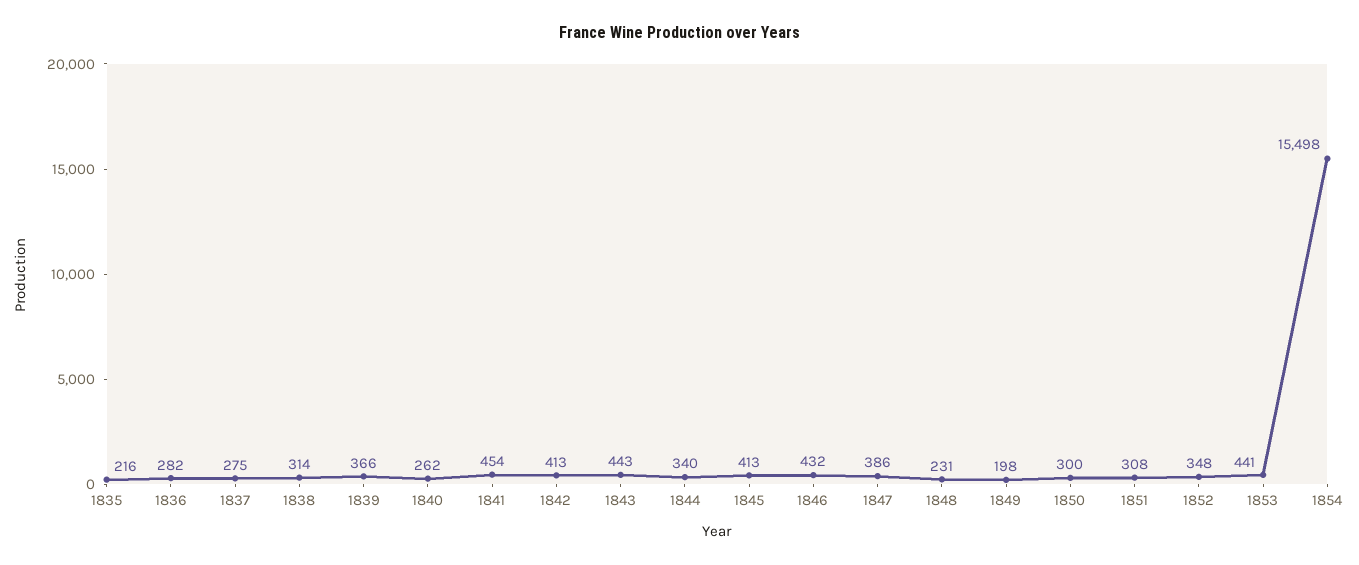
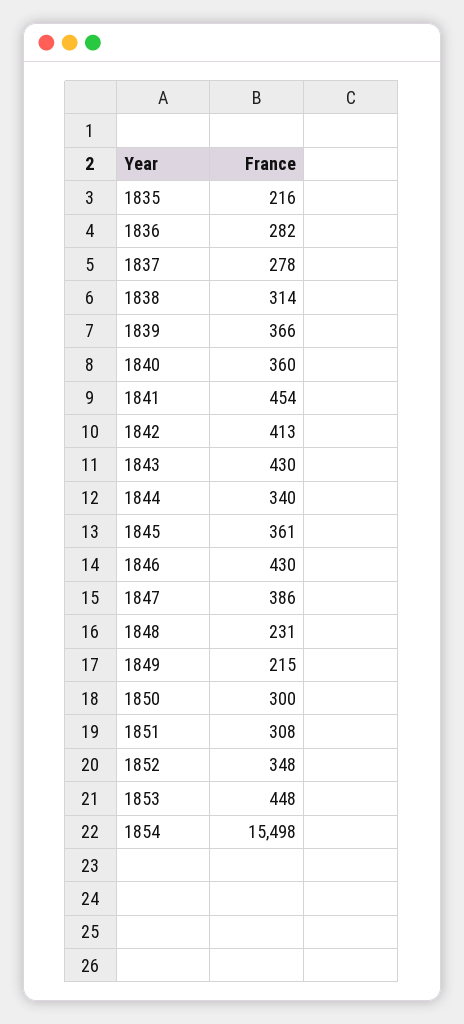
1837: 275 -> 278
1840: 262 -> 360
1843: 443 -> 430
1845: 413 -> 361
1846: 432 -> 430
1849: 198 -> 215
1853: 441 -> 448

